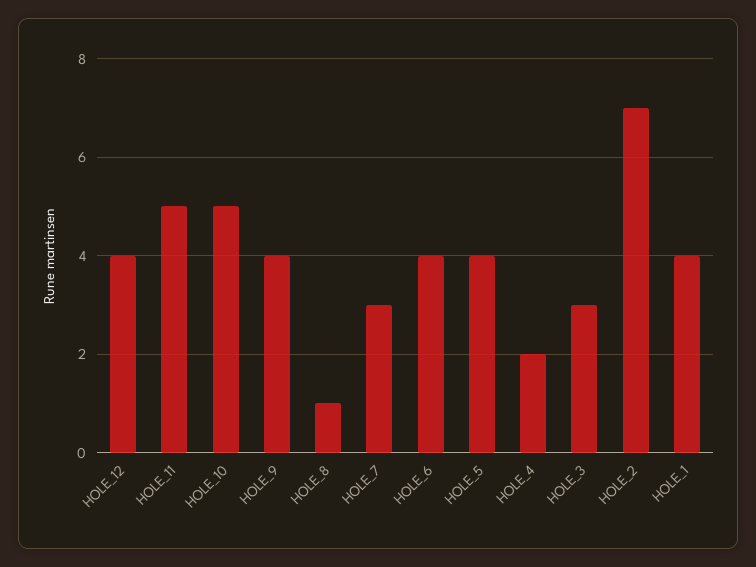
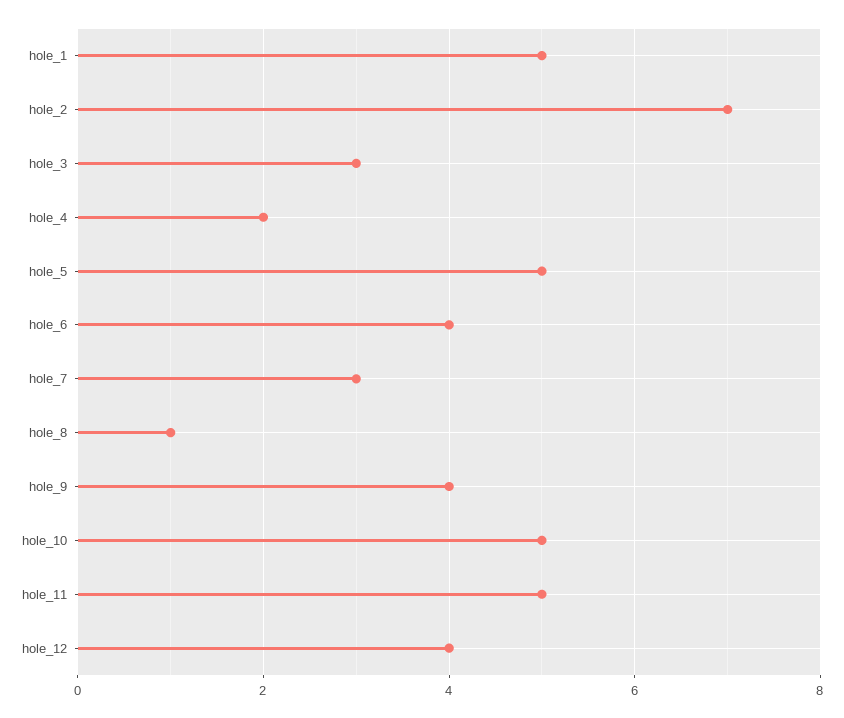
HOLE_5: 4 -> 5
HOLE_1: 4 -> 5

